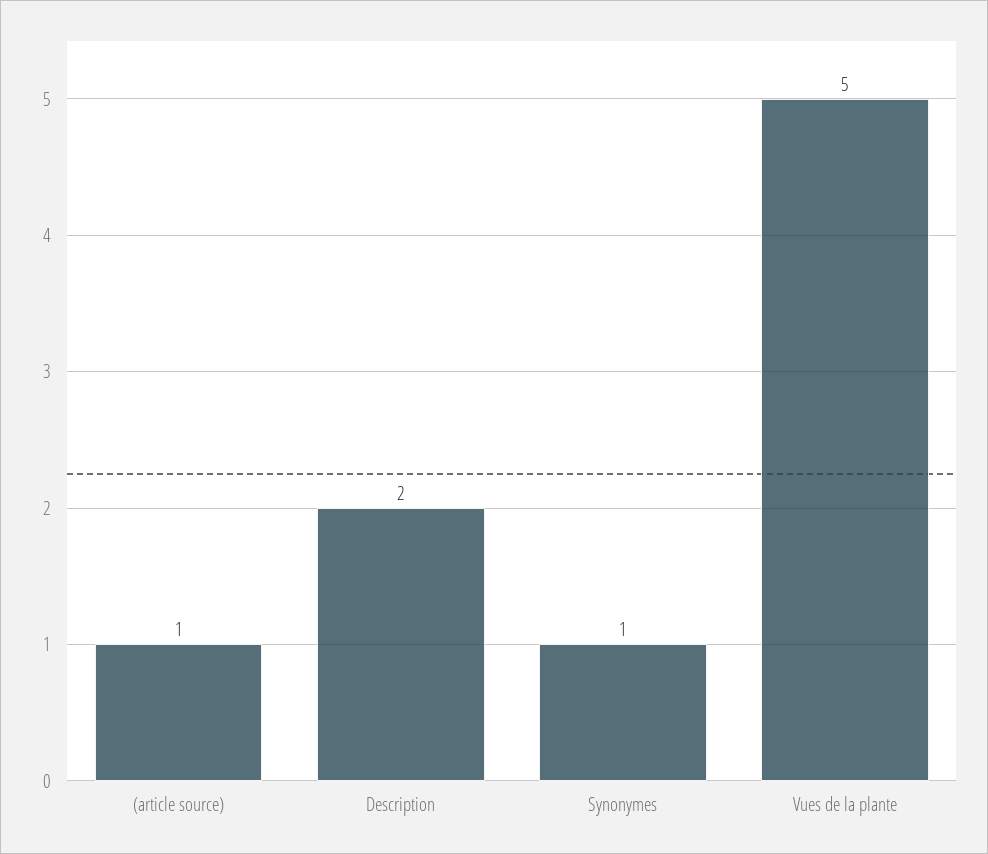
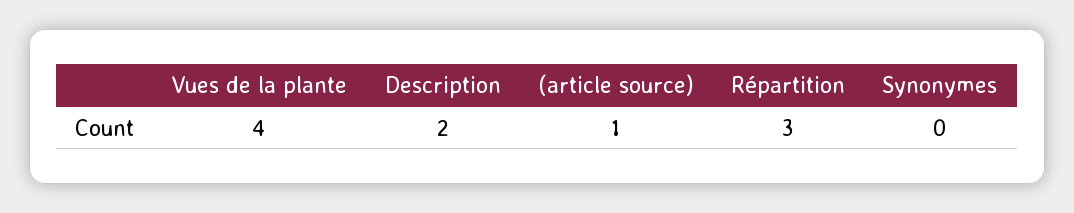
Synonymes: 1 -> 0
Vues de la plante: 5 -> 4
Répartition: none -> 3

